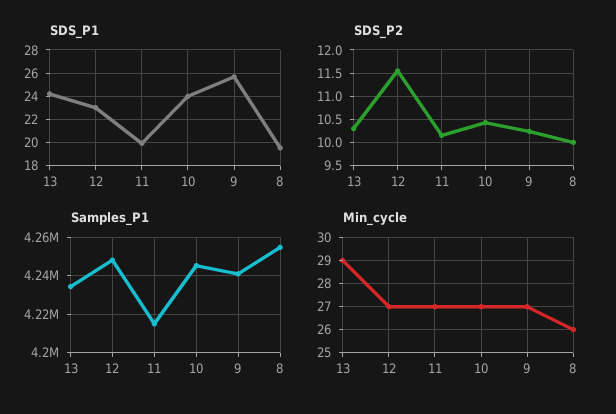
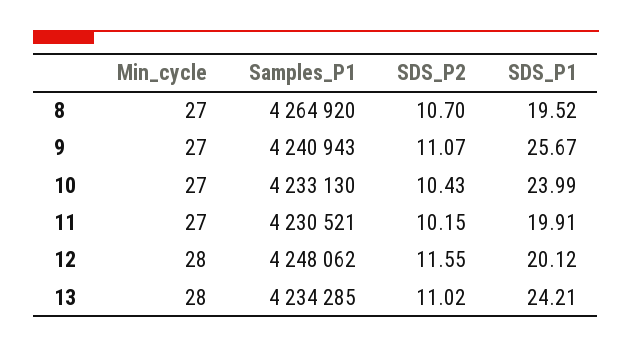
SDS_P1, 12: 23 -> 20.12
SDS_P2, 13: 10.25 -> 11.02
SDS_P2, 9: 10.25 -> 11.07
SDS_P2, 8: 10 -> 10.7
Samples_P1, 11: 4215000 -> 4230521
Samples_P1, 10: 4245000 -> 4233130
Samples_P1, 8: 4255000 -> 4264920
Min_cycle, 13: 29 -> 28
Min_cycle, 12: 27 -> 28
Min_cycle, 8: 26 -> 27

